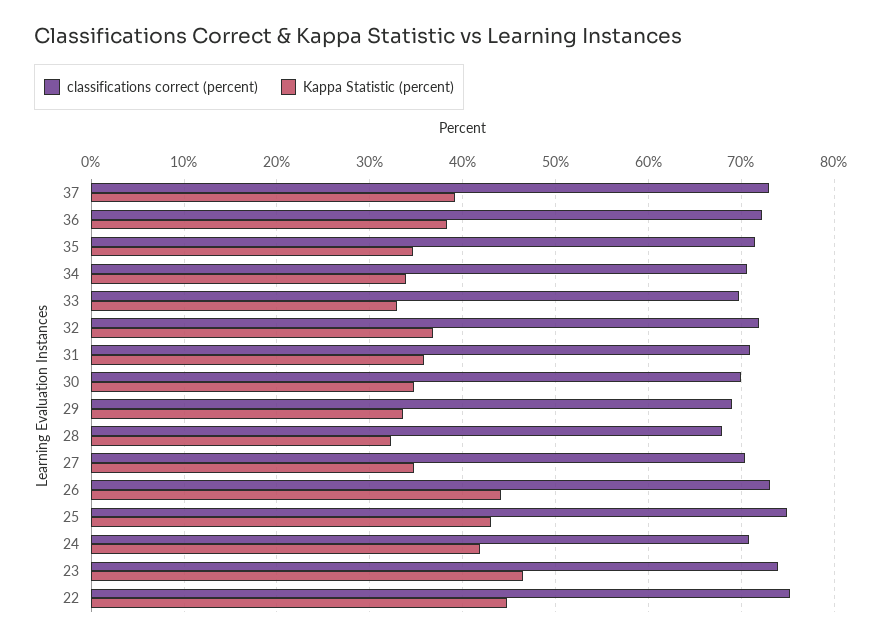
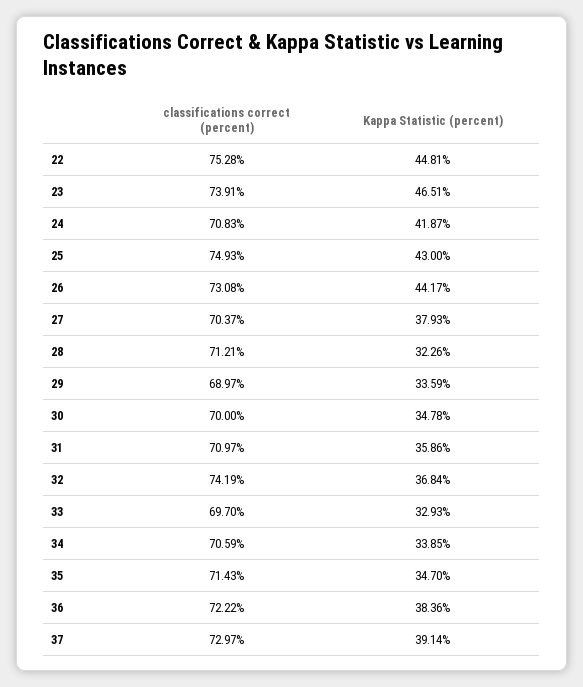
classifications correct (percent), 32: 72 -> 74.19
classifications correct (percent), 28: 68 -> 71.21
Kappa Statistic (percent), 27: 35 -> 37.93

